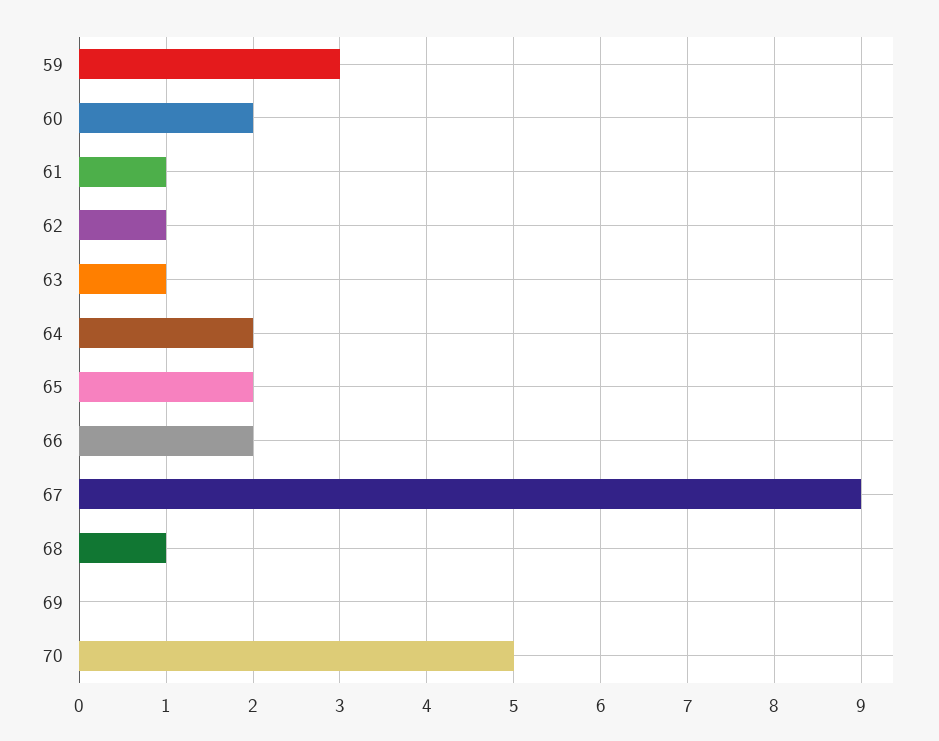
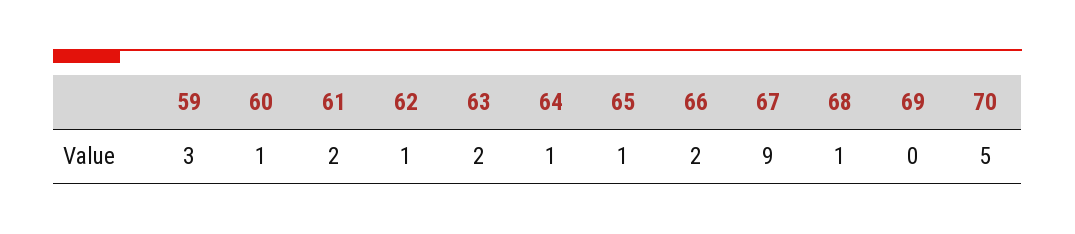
60: 2 -> 1
61: 1 -> 2
63: 1 -> 2
64: 2 -> 1
65: 2 -> 1

